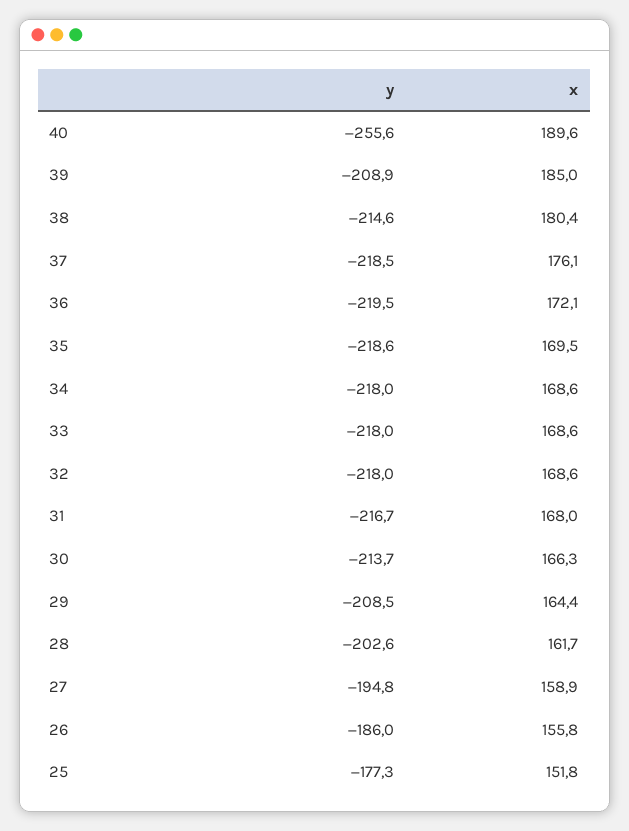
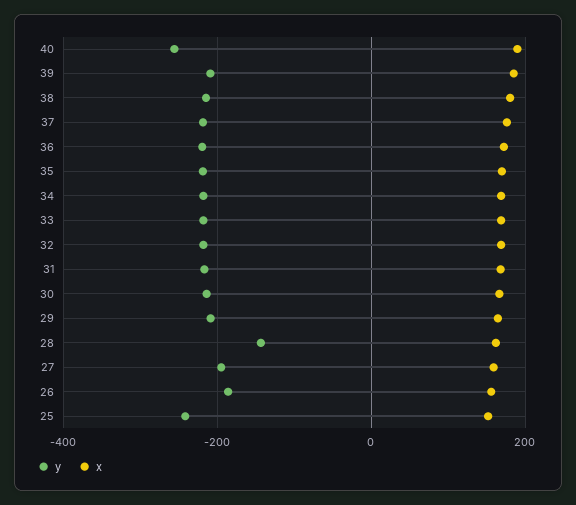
y, 28: -202.6 -> -140
y, 25: -177.3 -> -240

